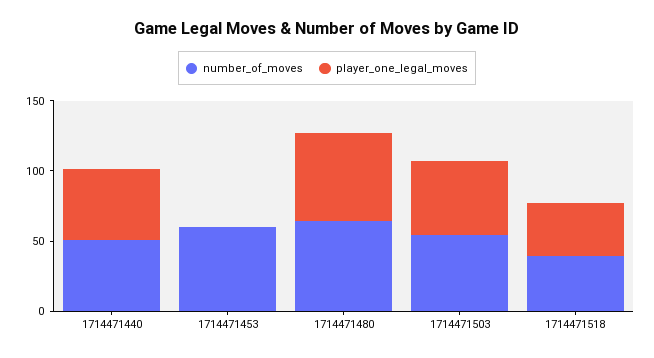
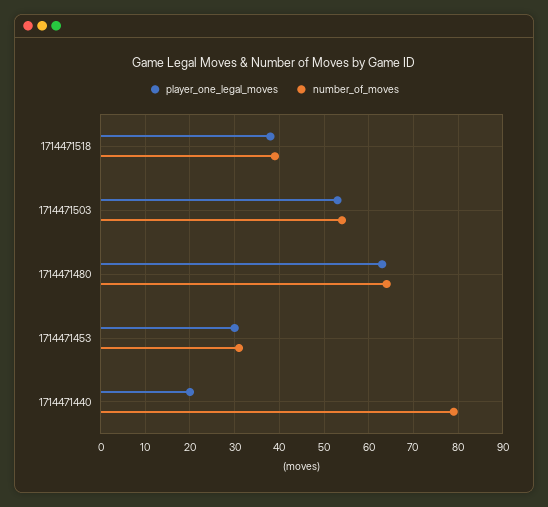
number_of_moves, 1714471440: 50 -> 80
player_one_legal_moves, 1714471440: 50 -> 20
number_of_moves, 1714471453: 60 -> 30
player_one_legal_moves, 1714471453: 0 -> 30

